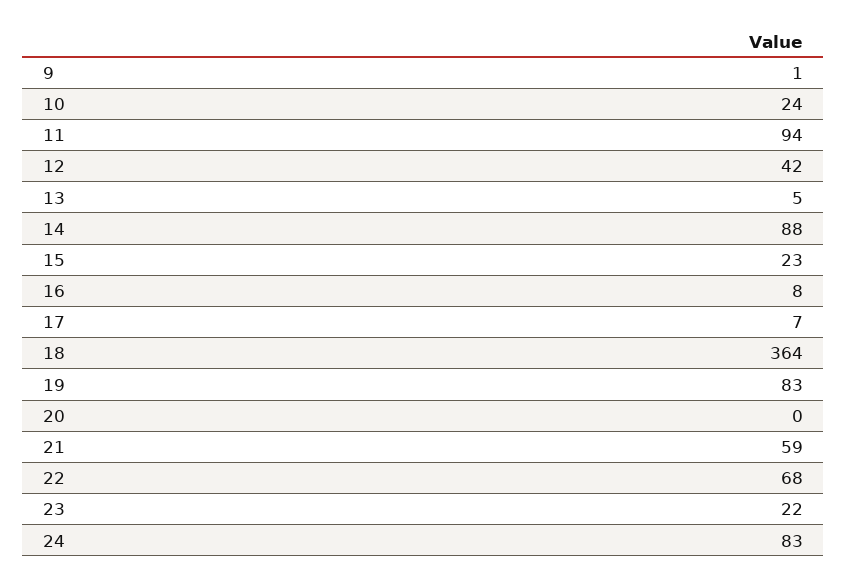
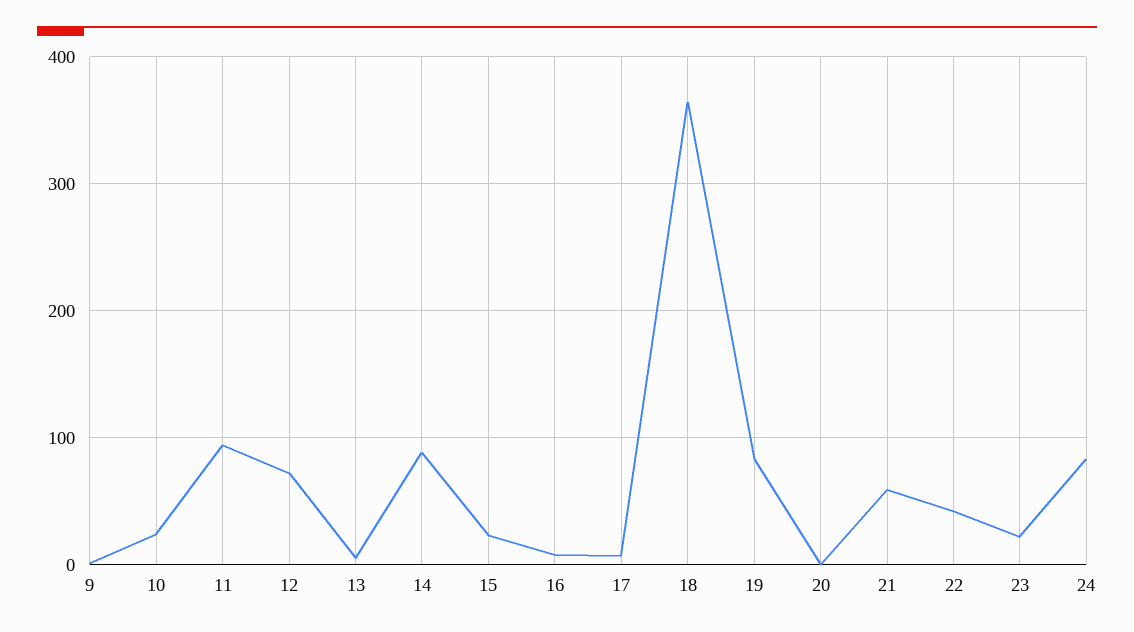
12: 42 -> 70
22: 68 -> 40

